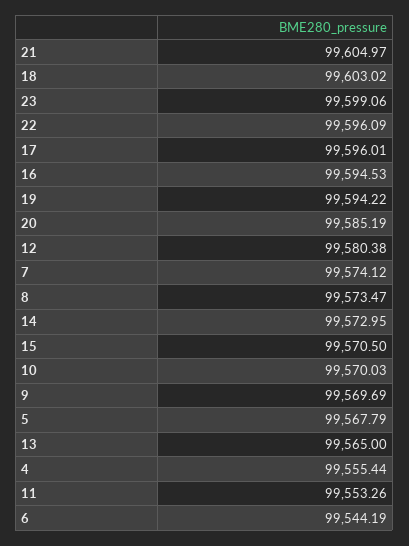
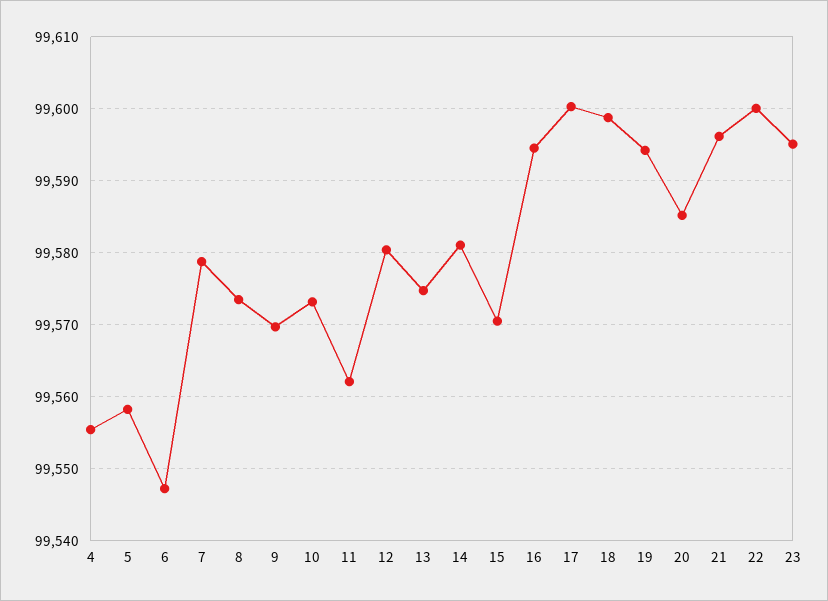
21: 99604.97 -> 99596
18: 99603.02 -> 99599
23: 99599.06 -> 99595
22: 99596.09 -> 99600
17: 99596.01 -> 99600
7: 99574.12 -> 99579
14: 99572.95 -> 99581
10: 99570.03 -> 99573
5: 99567.79 -> 99558
13: 99565 -> 99575
11: 99553.26 -> 99562
6: 99544.19 -> 99547

